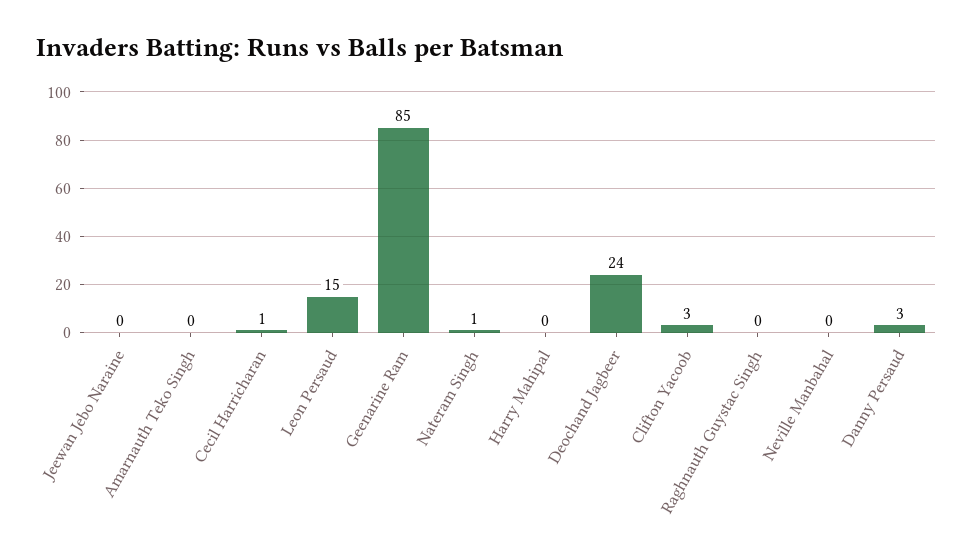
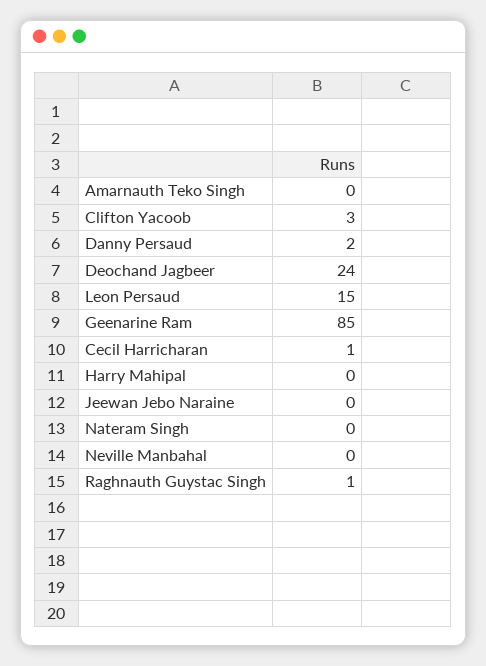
Nateram Singh: 1 -> 0
Raghnauth Guystac Singh: 0 -> 1
Danny Persaud: 3 -> 2

